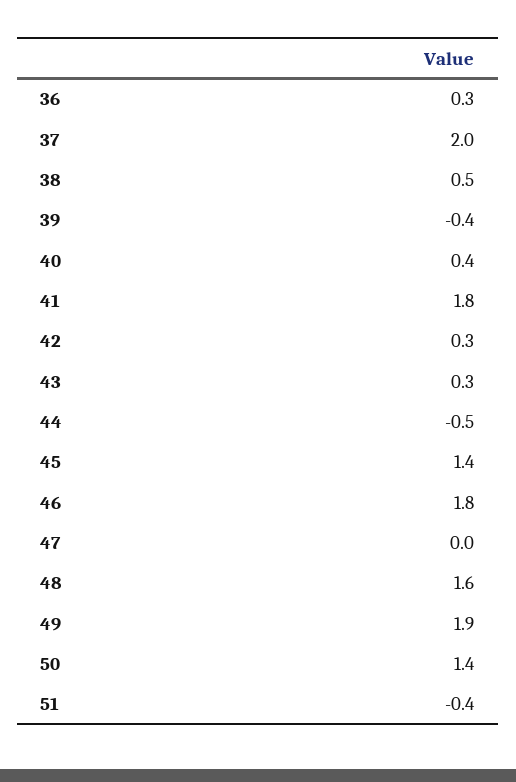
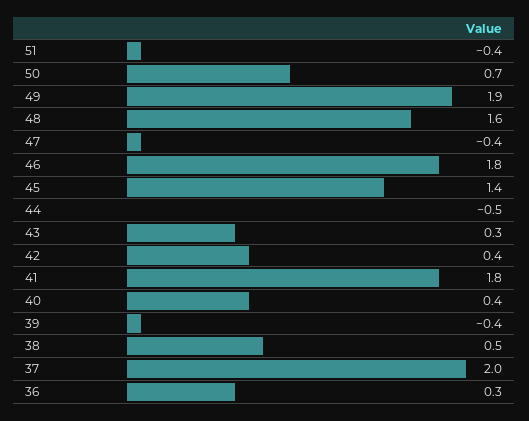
42: 0.3 -> 0.4
47: 0 -> -0.4
50: 1.4 -> 0.7

